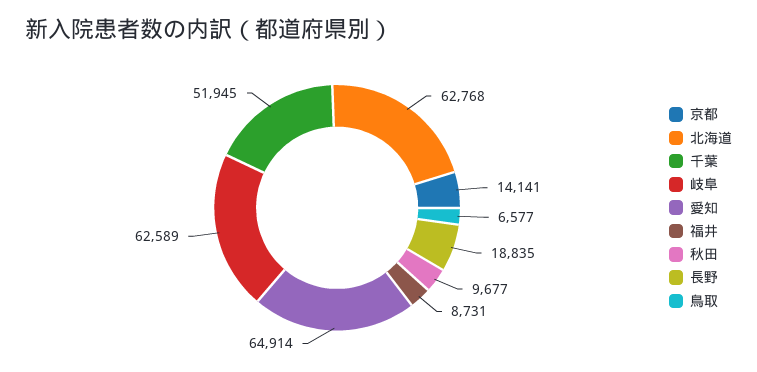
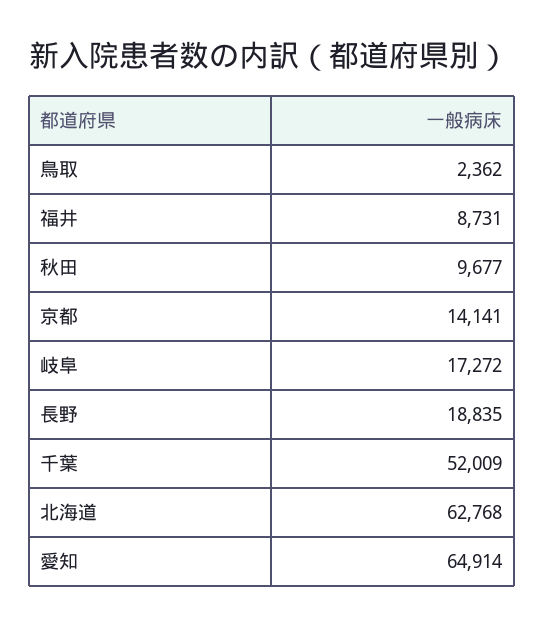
千葉: 51945 -> 52009
岐阜: 62589 -> 17272
鳥取: 6577 -> 2362

